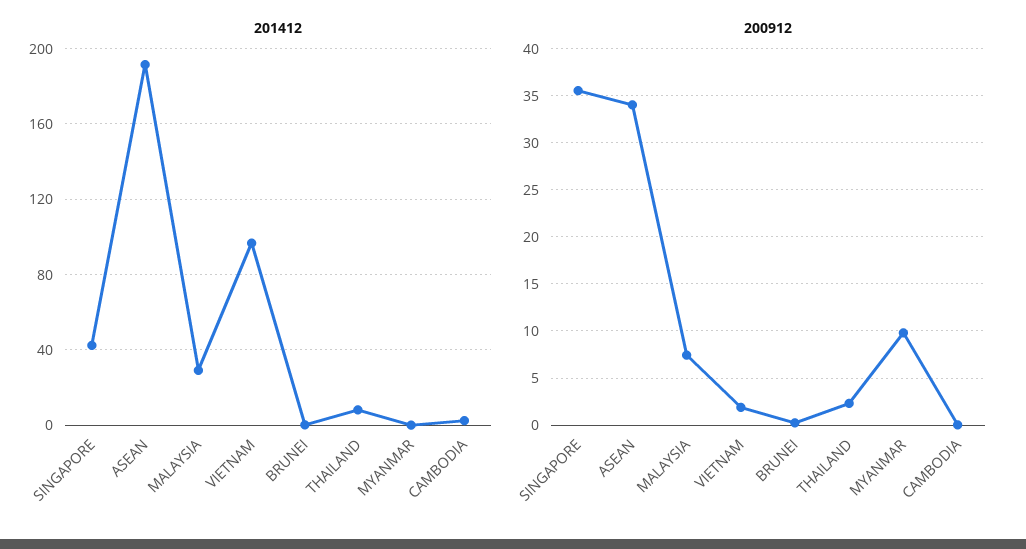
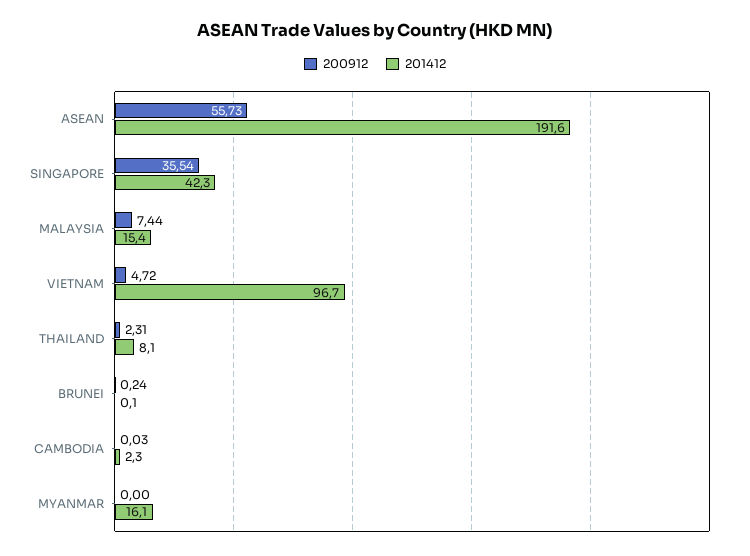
201412, MALAYSIA: 30 -> 15.4
201412, MYANMAR: 0 -> 16.1
200912, ASEAN: 34 -> 55.73
200912, VIETNAM: 2 -> 4.72
200912, MYANMAR: 10 -> 0

